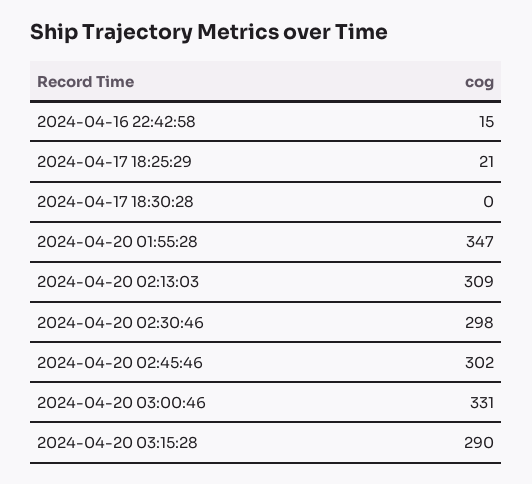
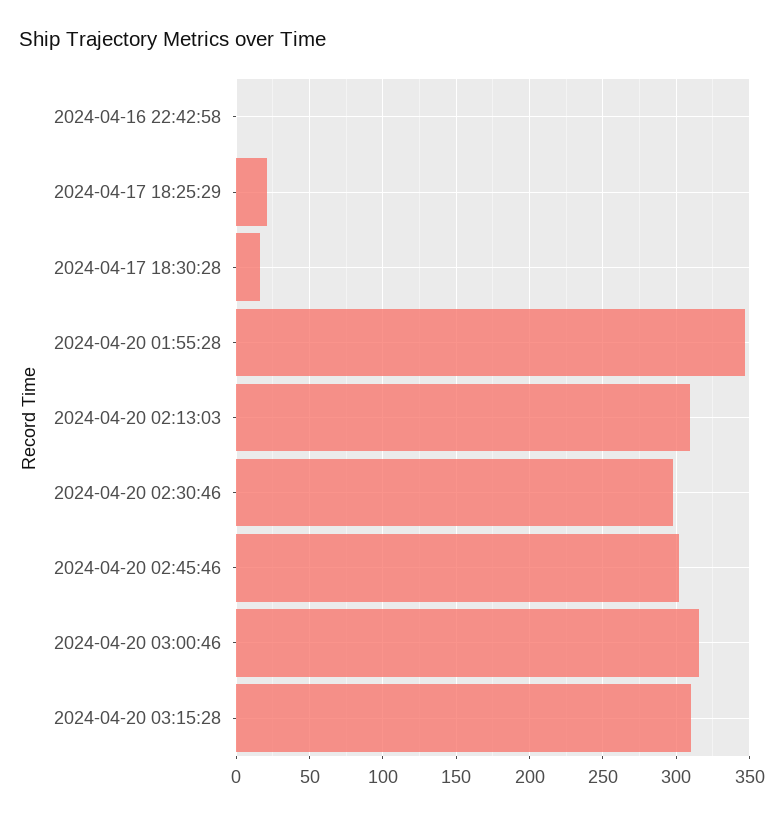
2024-04-16 22:42:58: 15 -> 0
2024-04-17 18:30:28: 0 -> 15
2024-04-20 03:00:46: 331 -> 315
2024-04-20 03:15:28: 290 -> 310

